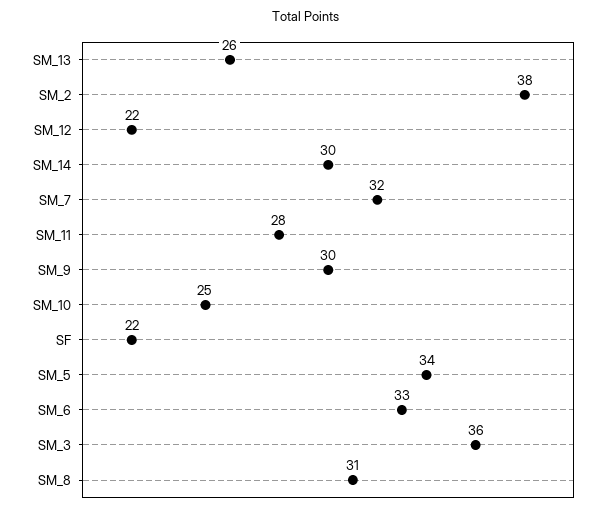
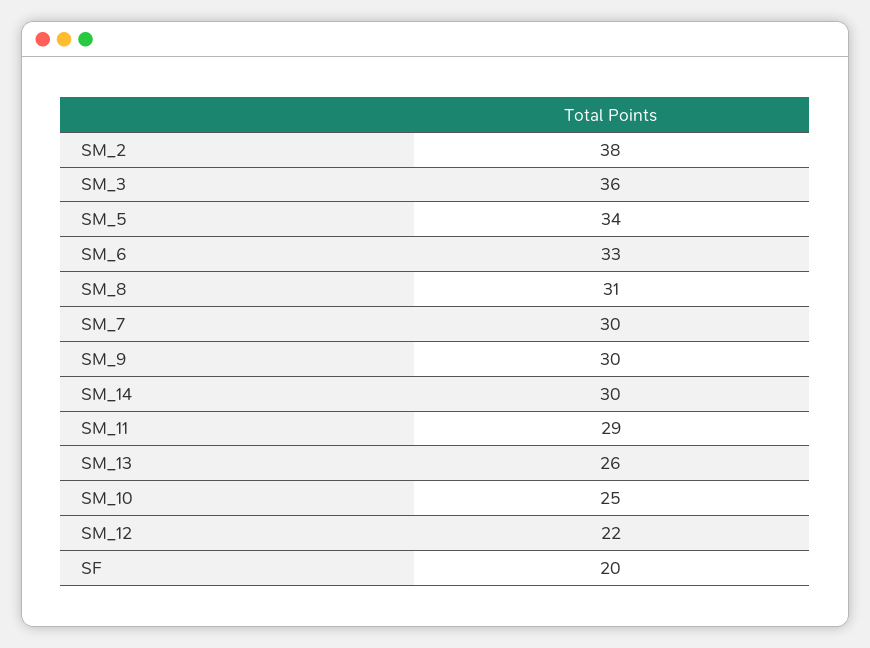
SM_7: 32 -> 30
SM_11: 28 -> 29
SF: 22 -> 20

